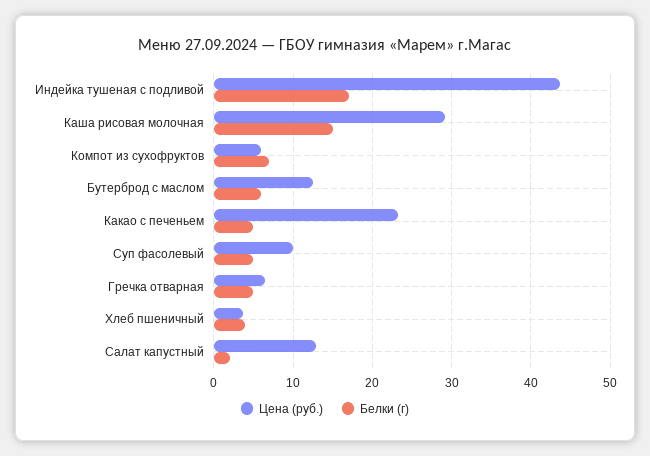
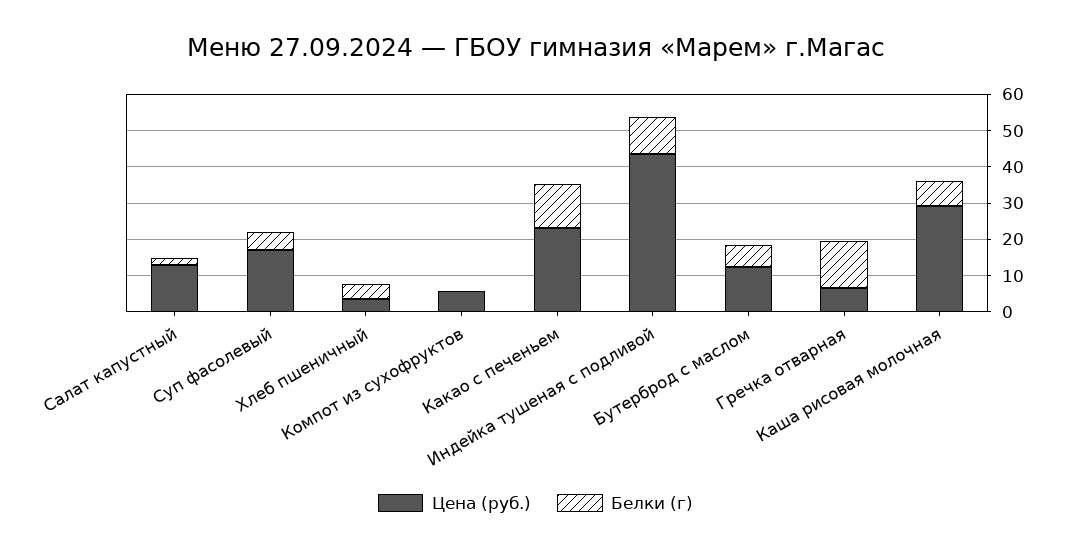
Белки (г), Индейка тушеная с подливой: 17 -> 10
Белки (г), Каша рисовая молочная: 15 -> 7.5
Белки (г), Компот из сухофруктов: 7 -> 0
Белки (г), Какао с печеньем: 5 -> 12.5
Цена (руб.), Суп фасолевый: 10 -> 17.5
Белки (г), Гречка отварная: 5 -> 12.5

